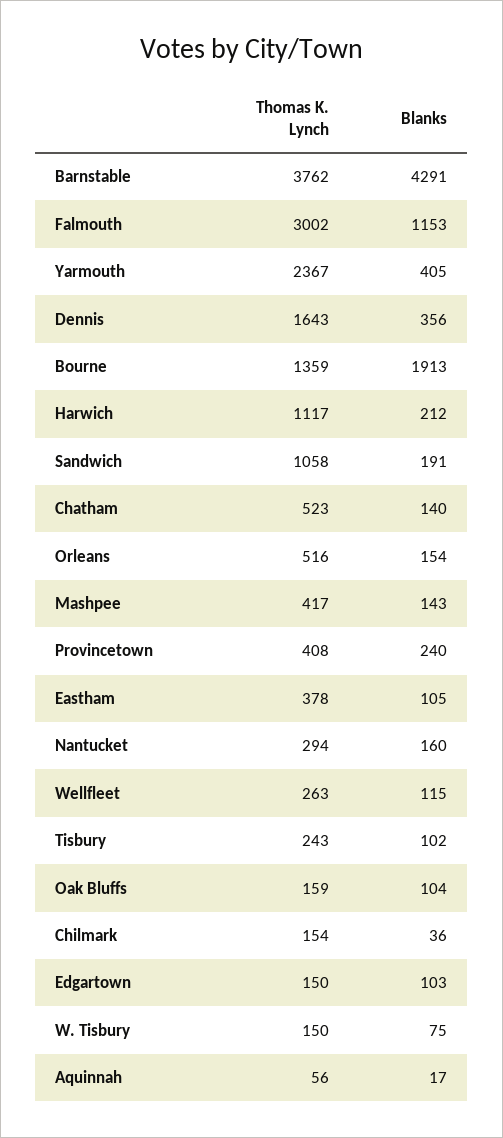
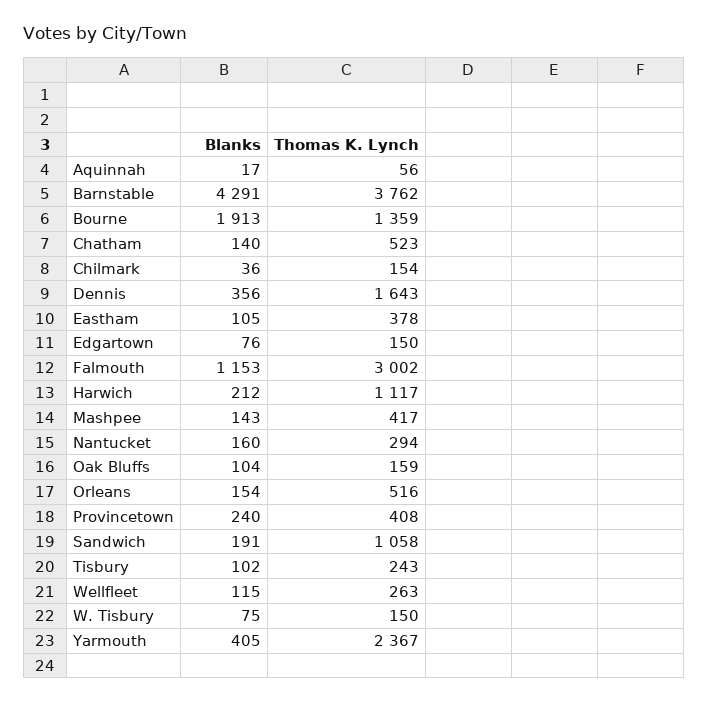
Blanks, Edgartown: 103 -> 76

